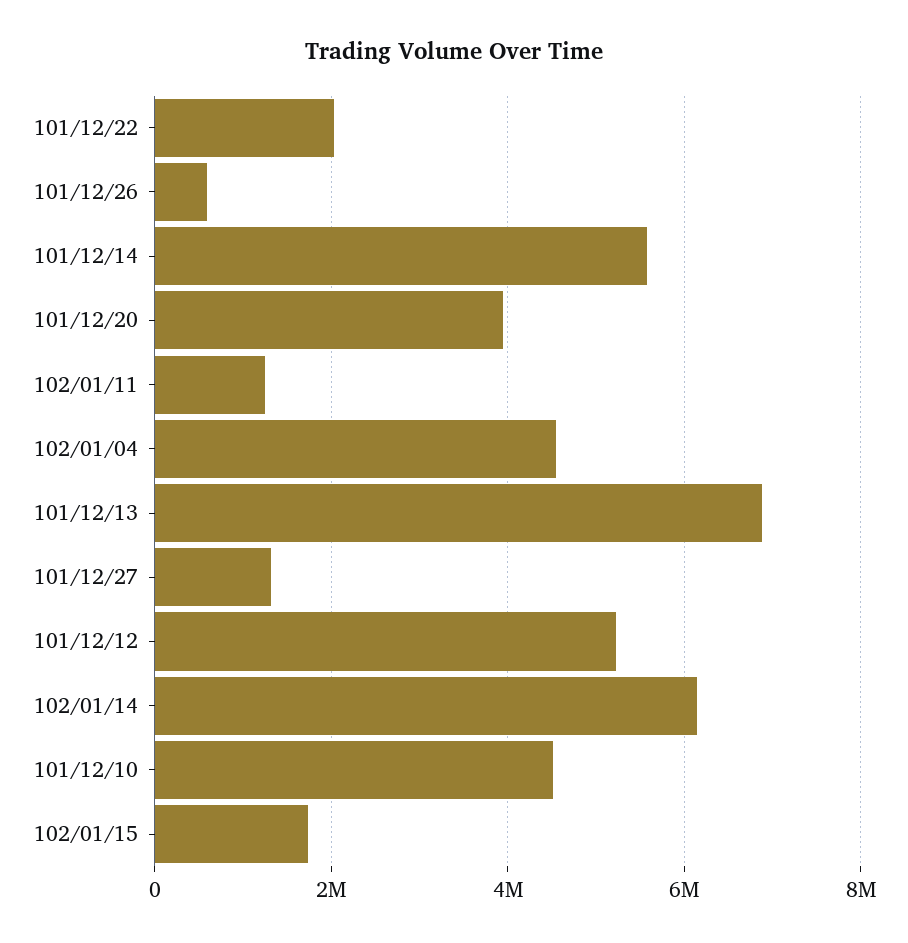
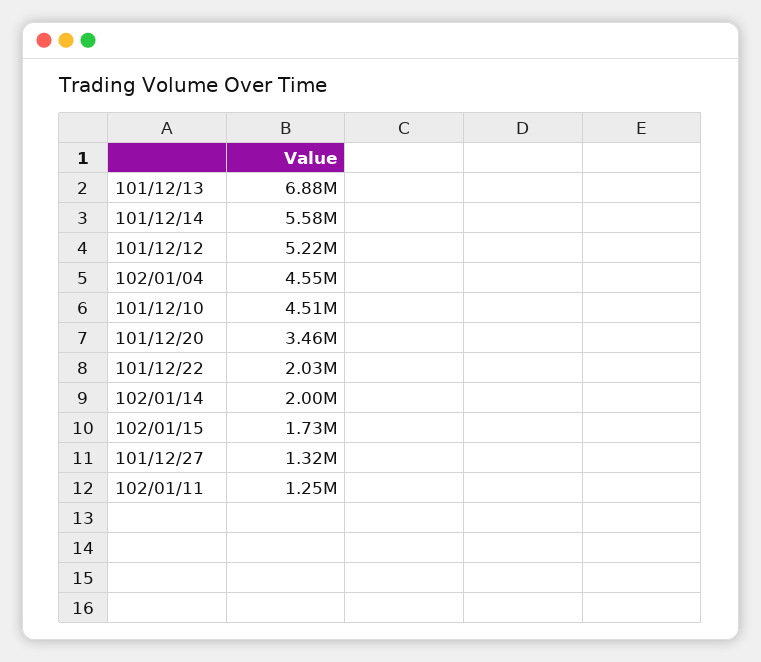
101/12/26: 600000 -> none
101/12/20: 4000000 -> 3460000
102/01/14: 6200000 -> 2000000

